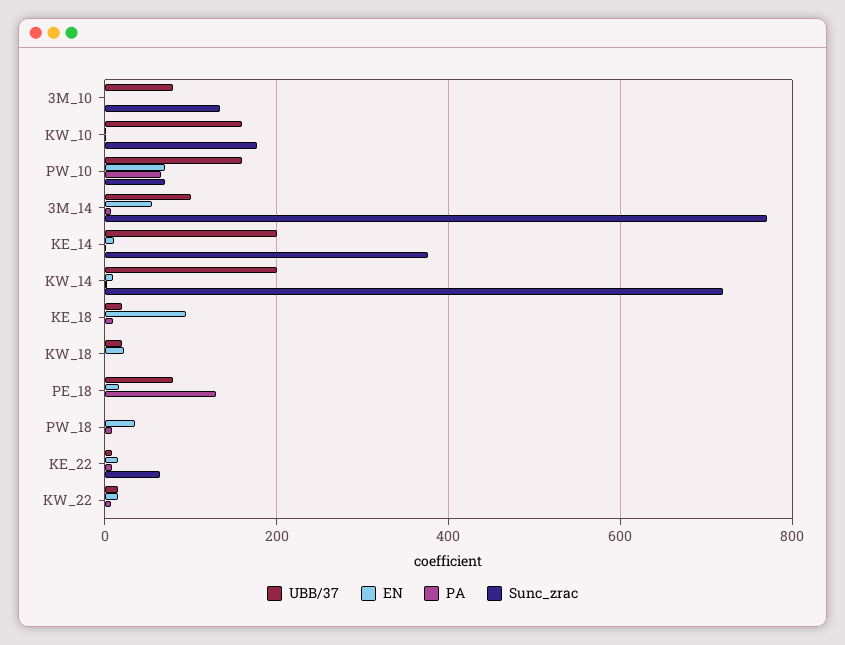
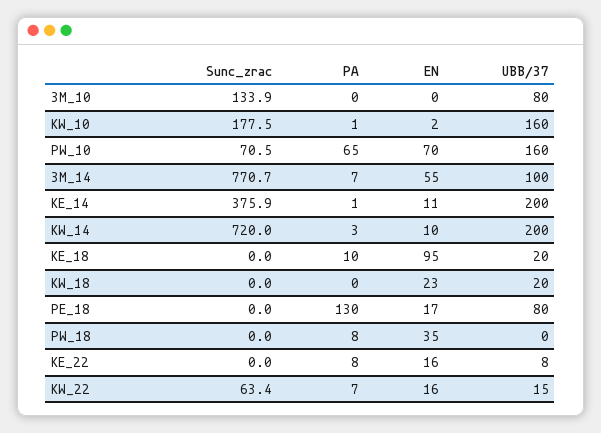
Sunc_zrac, KE_22: 60 -> 0
Sunc_zrac, KW_22: 0 -> 63.4

